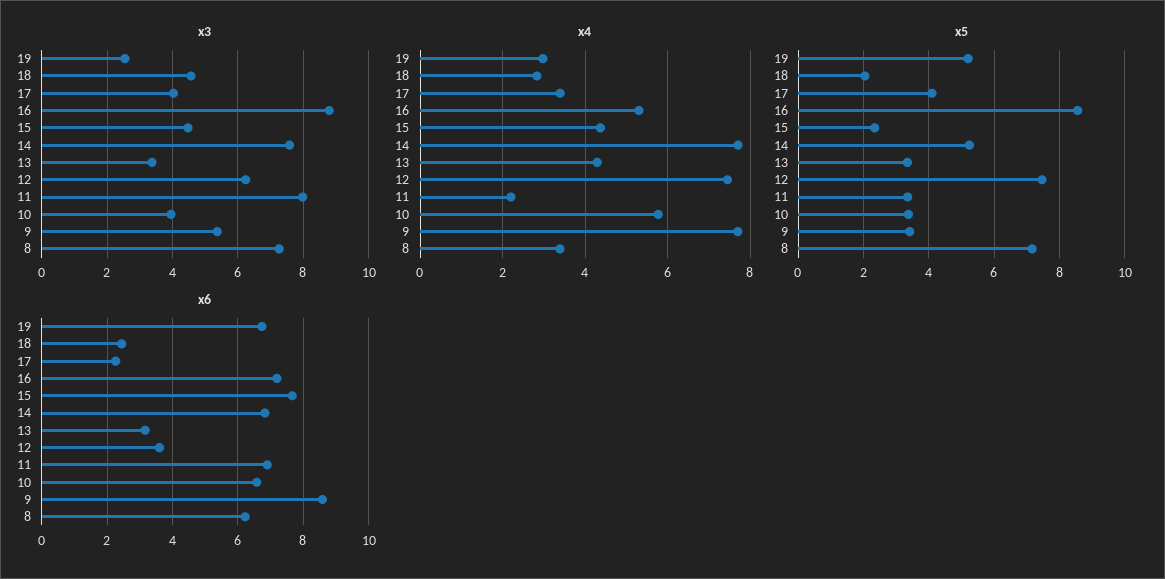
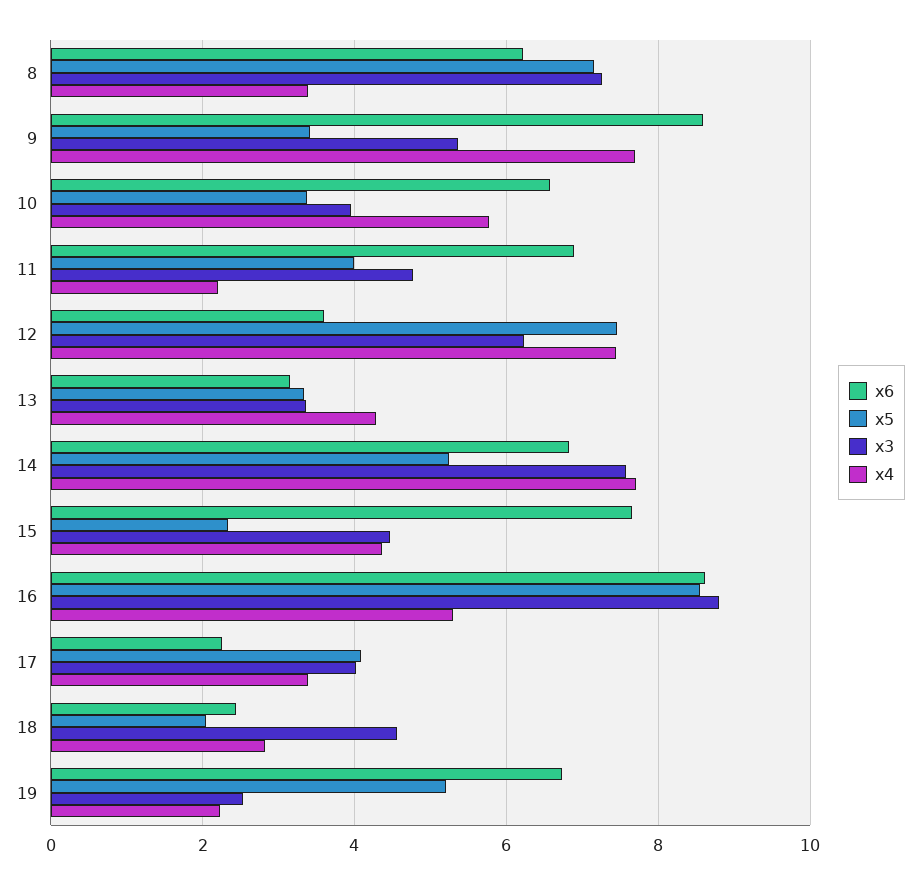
x3, 11: 8 -> 4.8
x4, 19: 3 -> 2.2
x5, 11: 3.4 -> 4
x6, 16: 7.2 -> 8.6

